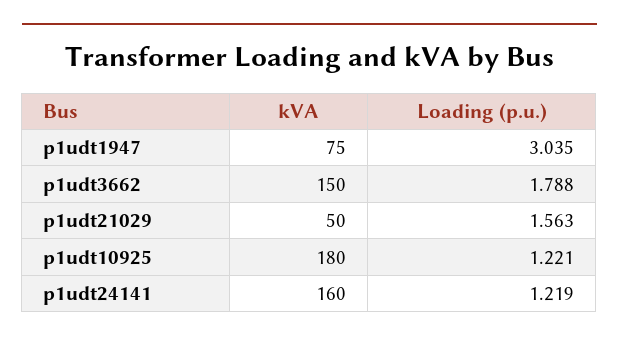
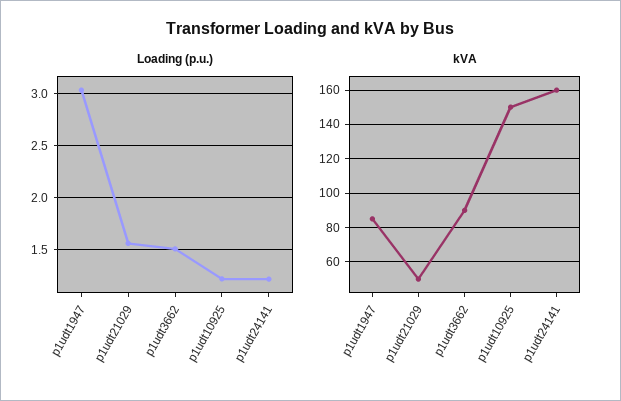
kVA, p1udt1947: 75 -> 85
kVA, p1udt3662: 150 -> 90
Loading (p.u.), p1udt3662: 1.788 -> 1.5
kVA, p1udt10925: 180 -> 150

